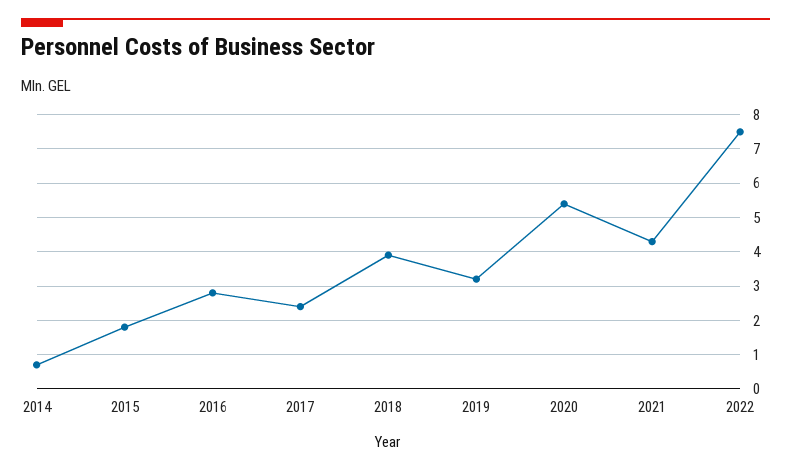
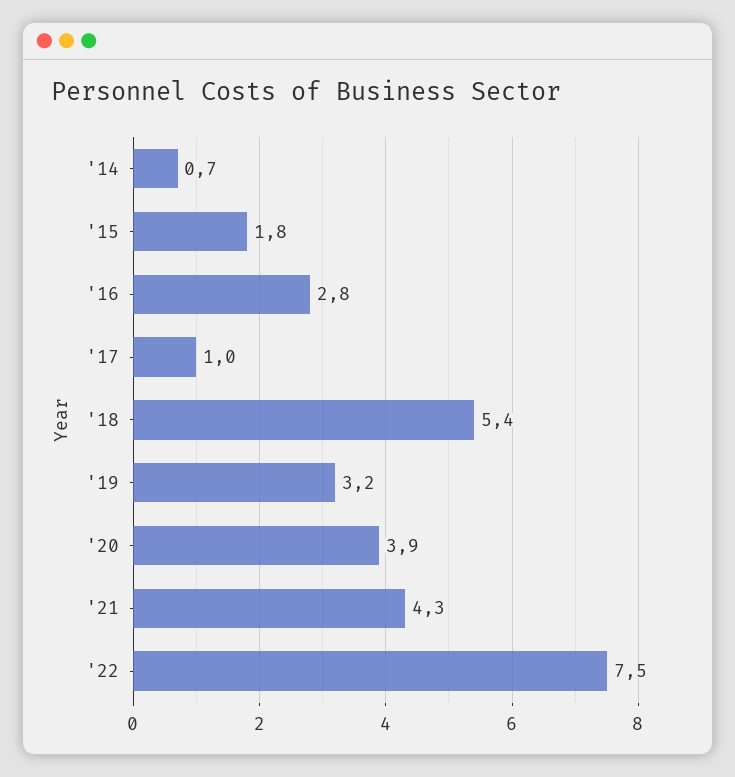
2017: 2.5 -> 1
2018: 4 -> 5.4
2020: 5.5 -> 3.9

